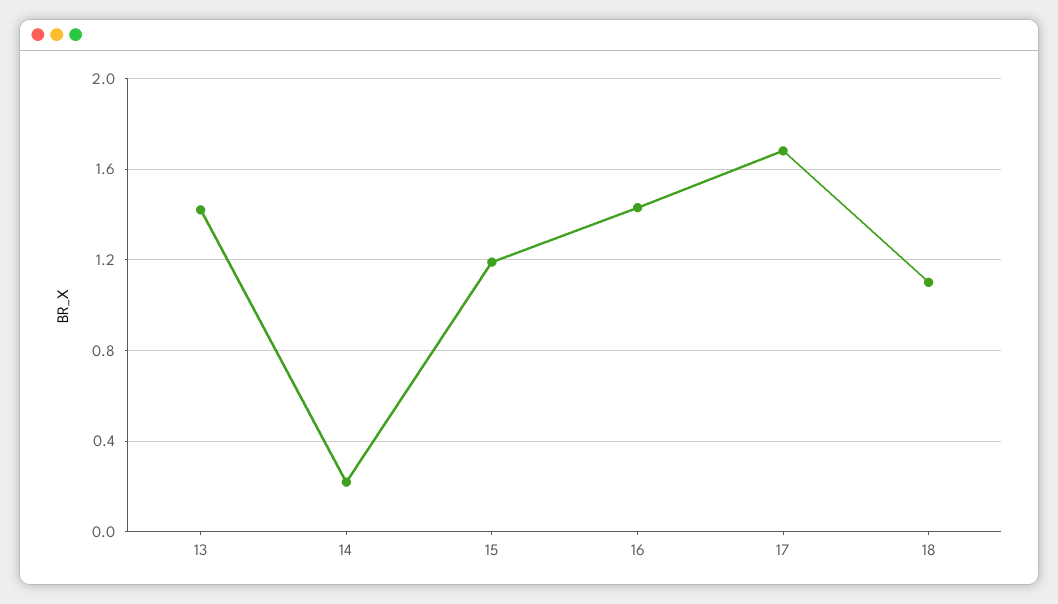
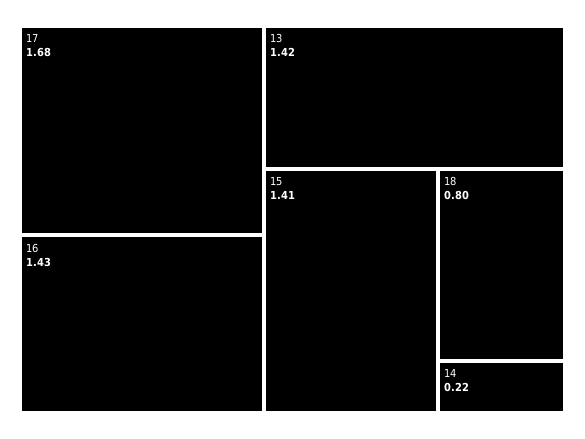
15: 1.2 -> 1.41
18: 1.1 -> 0.8

